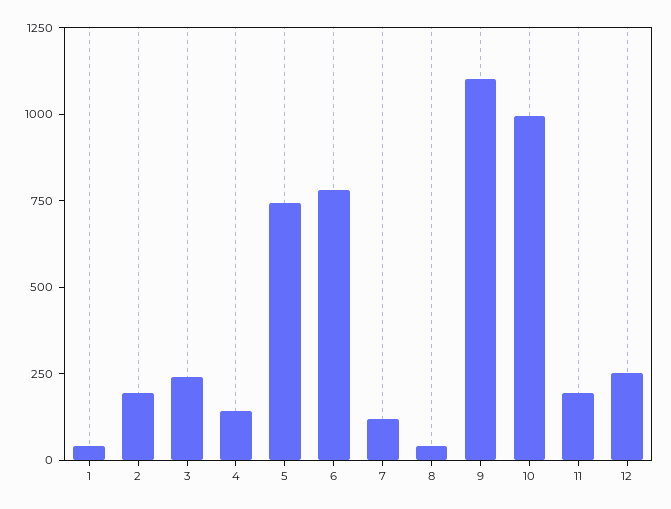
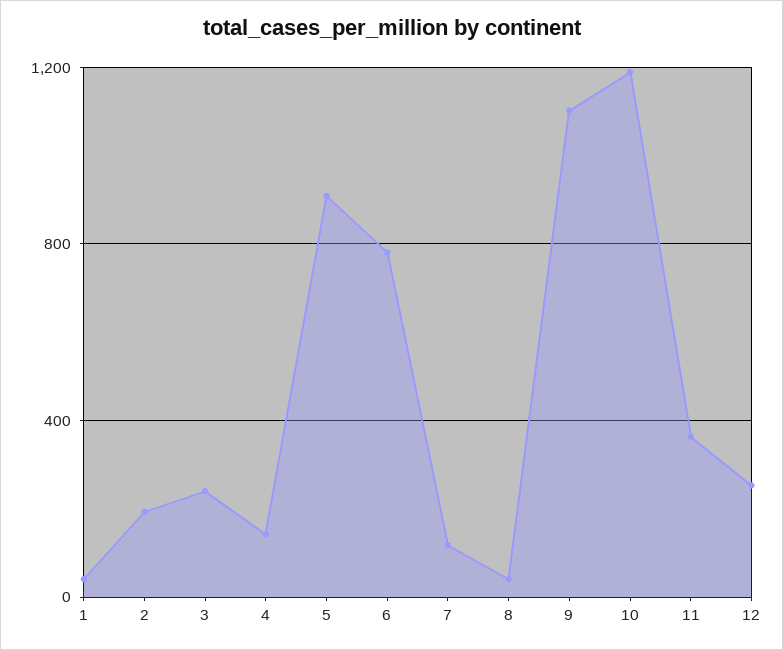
5: 750 -> 900
10: 1000 -> 1200
11: 200 -> 350

